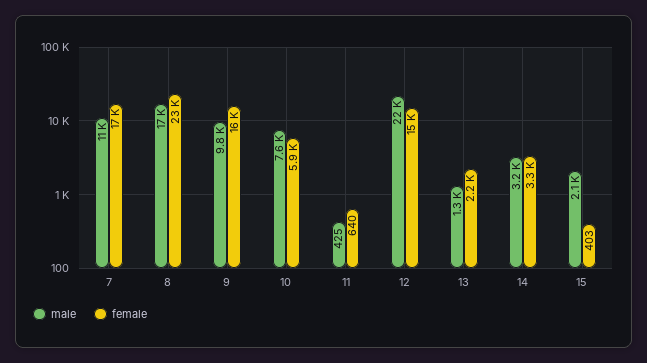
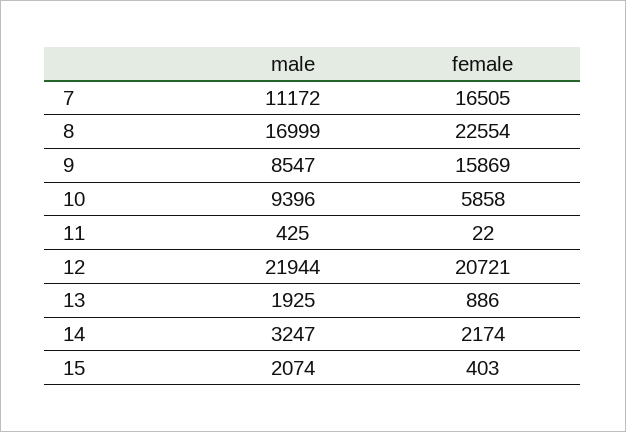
male, 9: 9800 -> 8547
male, 10: 7600 -> 9396
female, 11: 640 -> 22
female, 12: 15000 -> 20721
male, 13: 1300 -> 1925
female, 13: 2200 -> 886
female, 14: 3300 -> 2174

